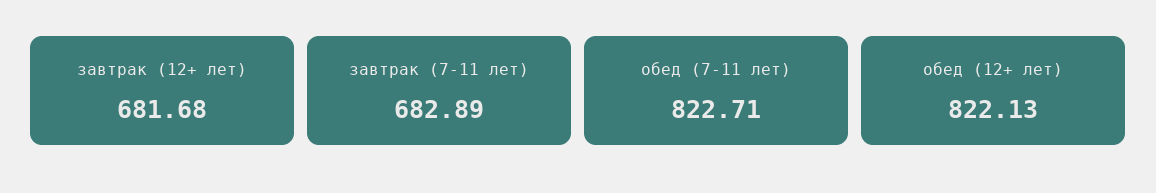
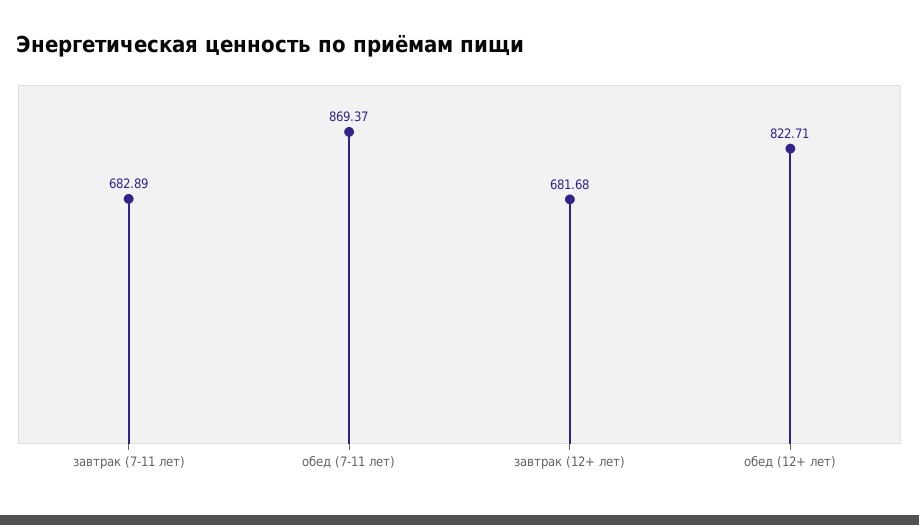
обед (7-11 лет): 822.71 -> 869.37
обед (12+ лет): 822.13 -> 822.71

